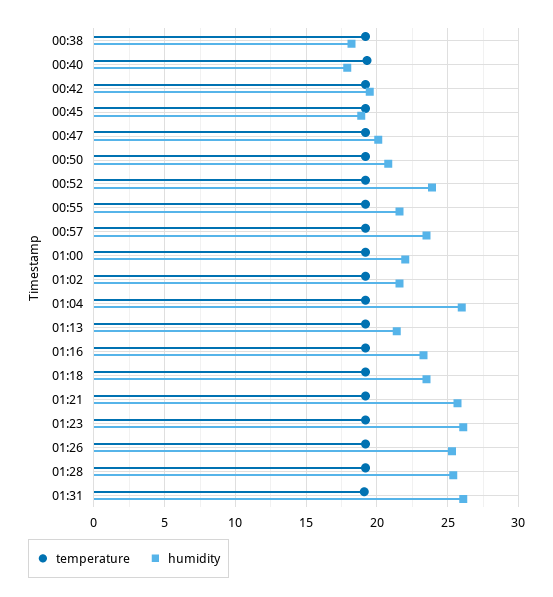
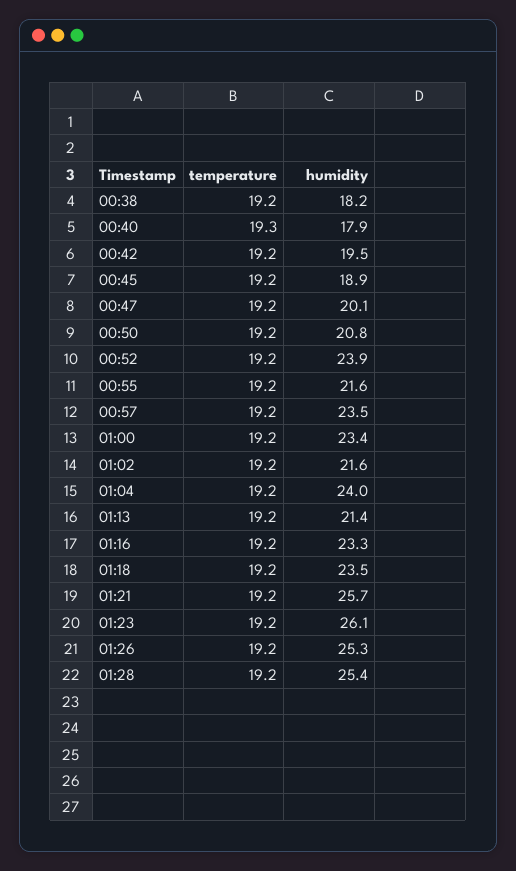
humidity, 01:00: 22 -> 23.4
humidity, 01:04: 26 -> 24
temperature, 01:31: 19 -> none
humidity, 01:31: 26 -> none

